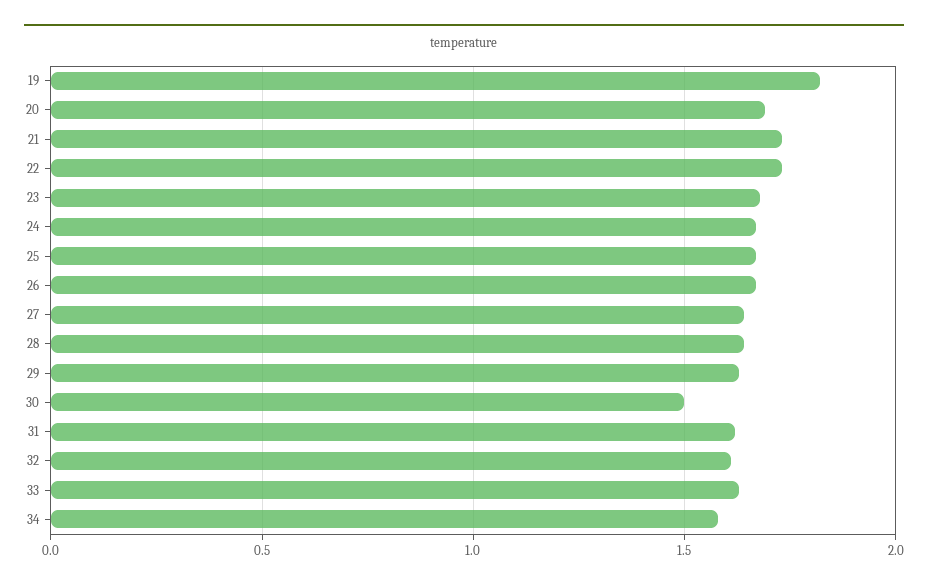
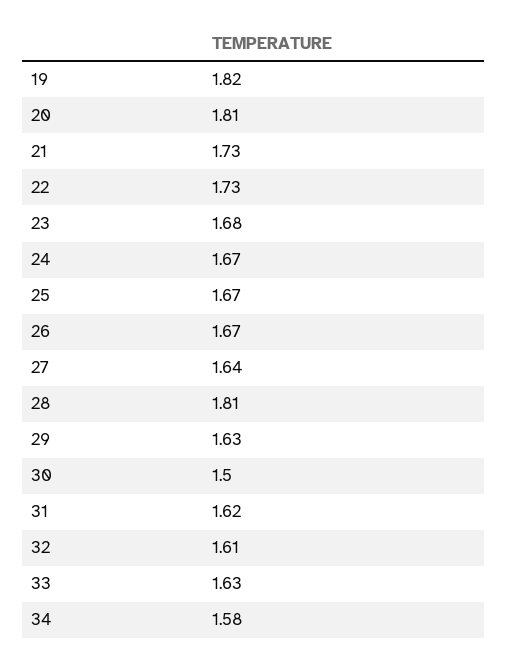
20: 1.7 -> 1.81
28: 1.65 -> 1.81

